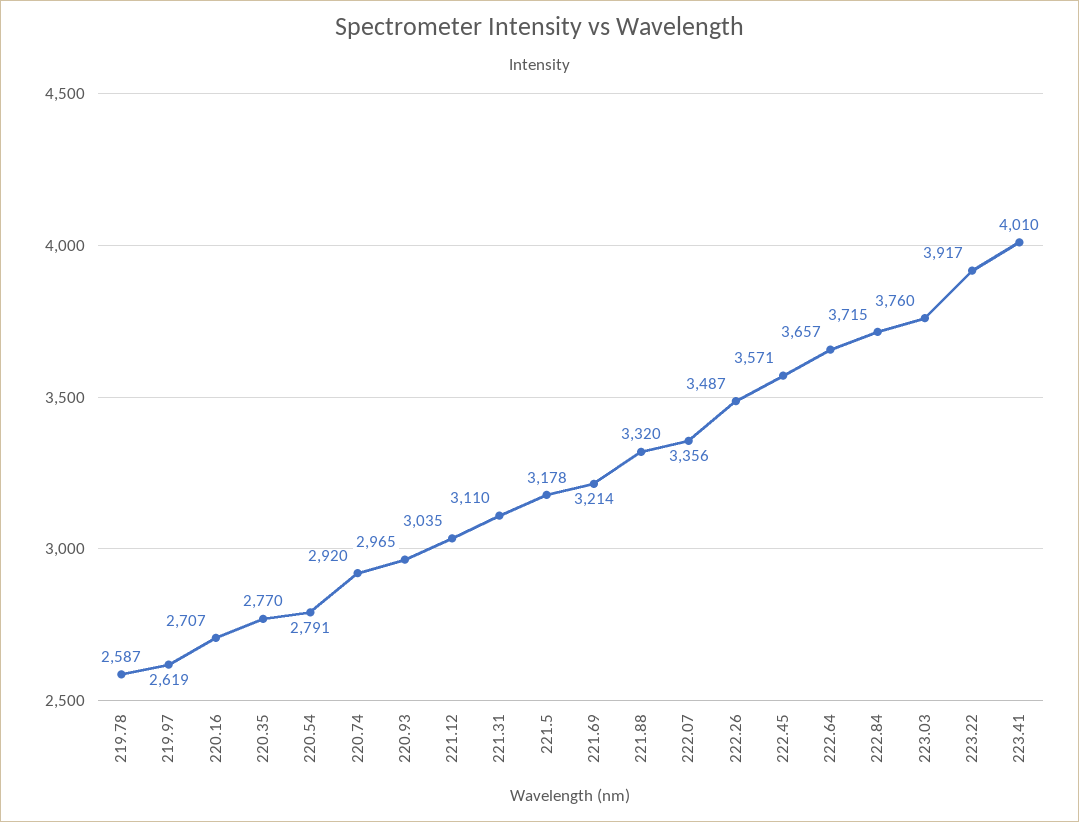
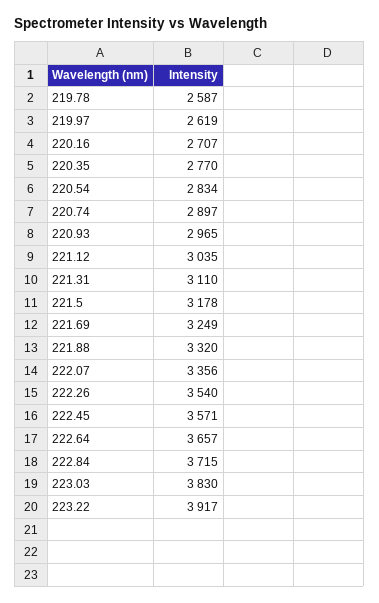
220.54: 2791 -> 2834
220.74: 2920 -> 2897
221.69: 3214 -> 3249
222.26: 3487 -> 3540
223.03: 3760 -> 3830
223.41: 4010 -> none

